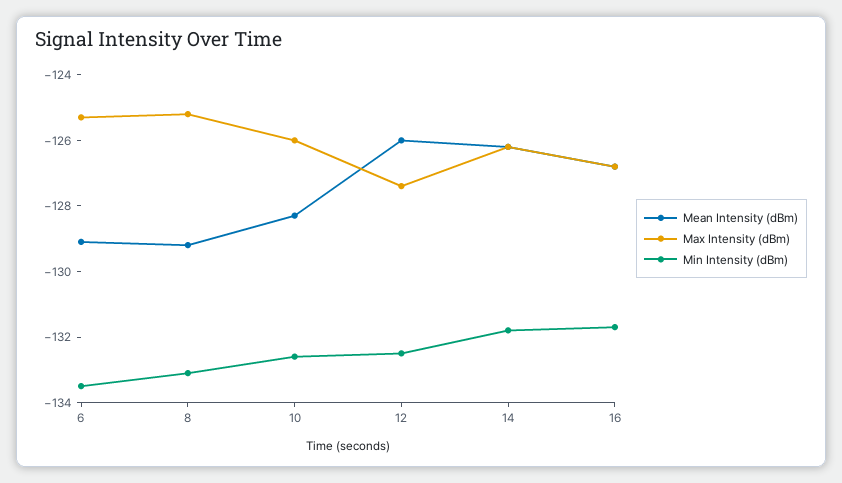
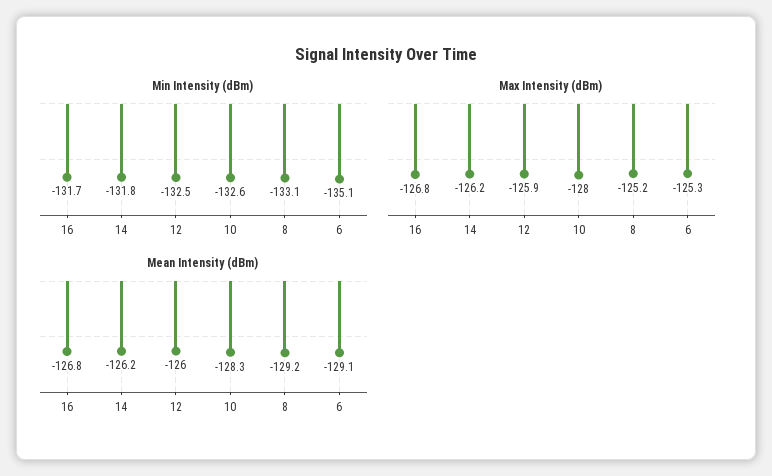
Min Intensity (dBm), 6: -133.5 -> -135.1
Max Intensity (dBm), 10: -126 -> -128
Max Intensity (dBm), 12: -127.5 -> -125.9

